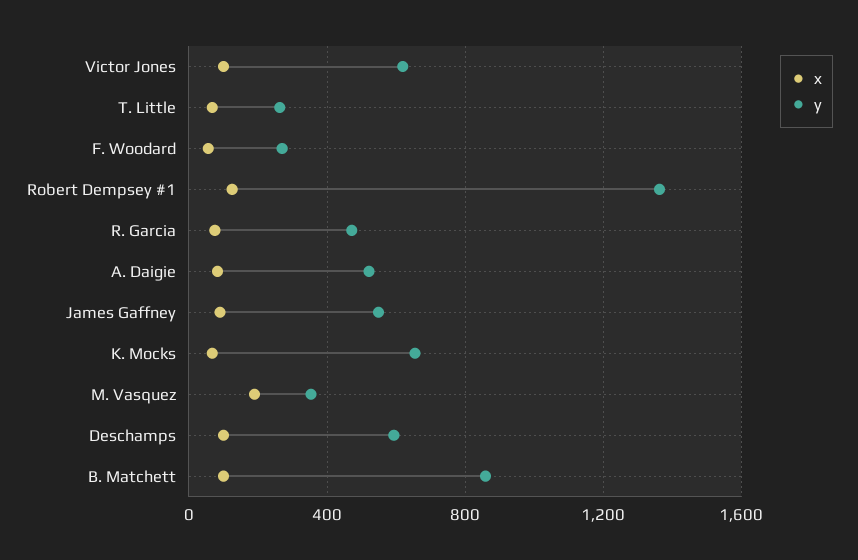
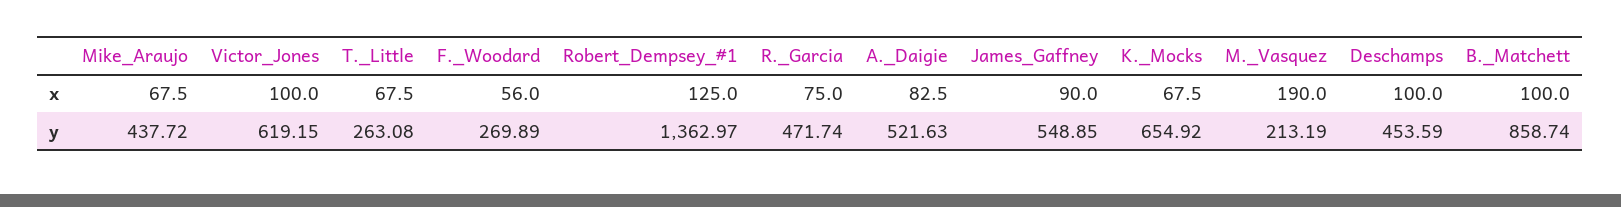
y, M. Vasquez: 350 -> 213.19
y, Deschamps: 600 -> 453.59
x, Mike_Araujo: none -> 67.5
y, Mike_Araujo: none -> 437.72

